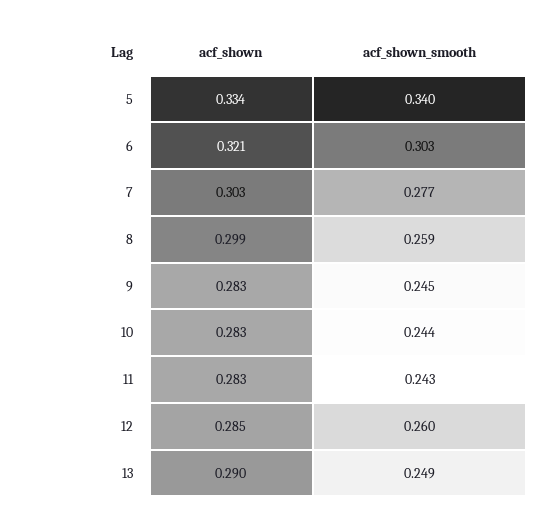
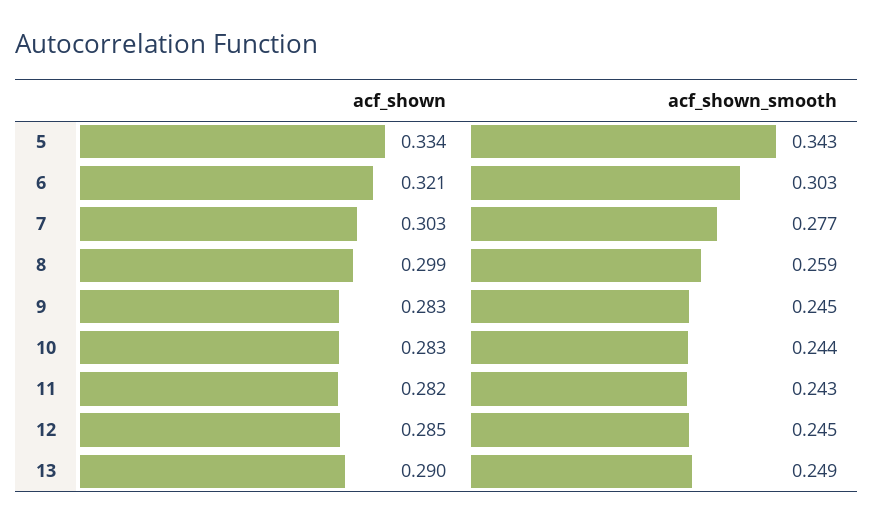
acf_shown_smooth, 5: 0.34 -> 0.343
acf_shown, 11: 0.283 -> 0.282
acf_shown_smooth, 12: 0.26 -> 0.245

